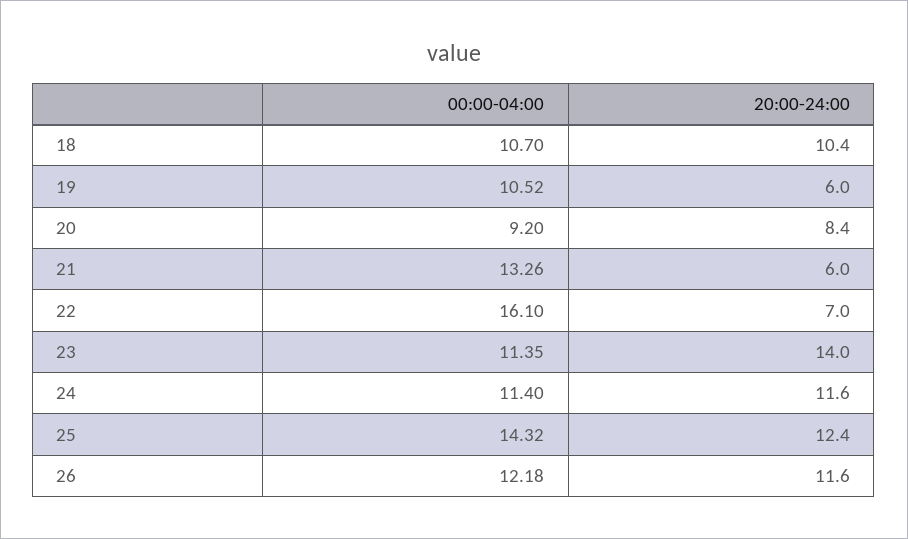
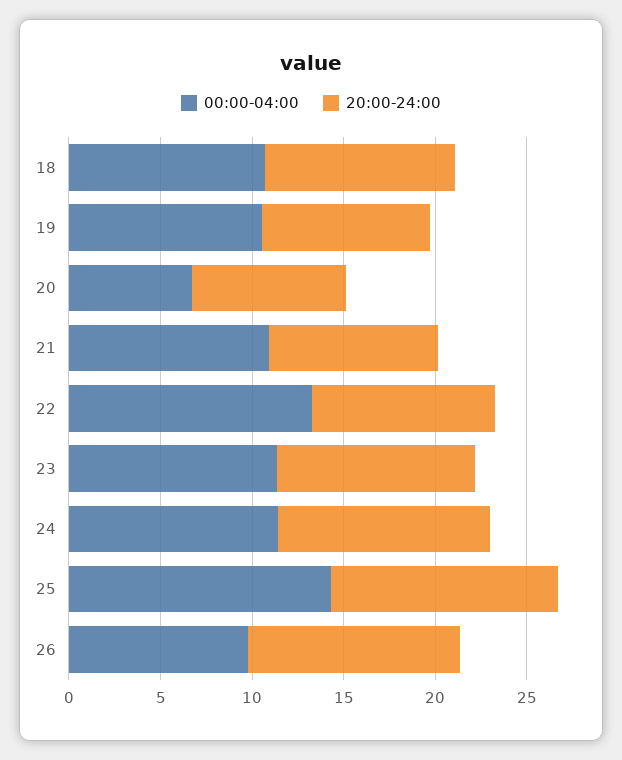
20:00-24:00, 19: 6 -> 9
00:00-04:00, 20: 9.2 -> 7
00:00-04:00, 21: 13.26 -> 11
20:00-24:00, 21: 6 -> 9
00:00-04:00, 22: 16.1 -> 13
20:00-24:00, 22: 7 -> 10
20:00-24:00, 23: 14 -> 11
00:00-04:00, 26: 12.18 -> 10

